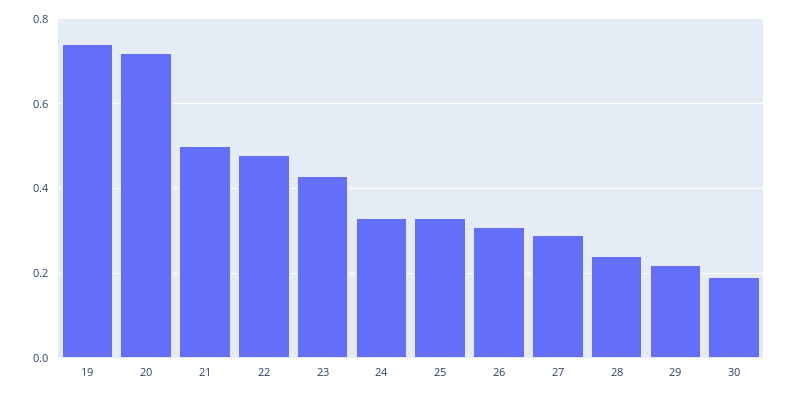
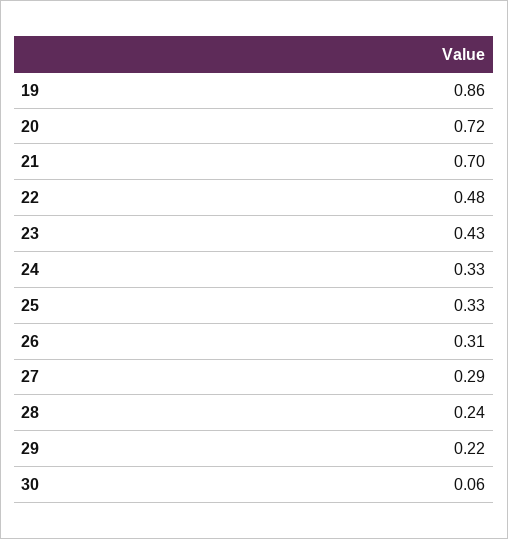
19: 0.75 -> 0.86
21: 0.5 -> 0.7
30: 0.2 -> 0.06

